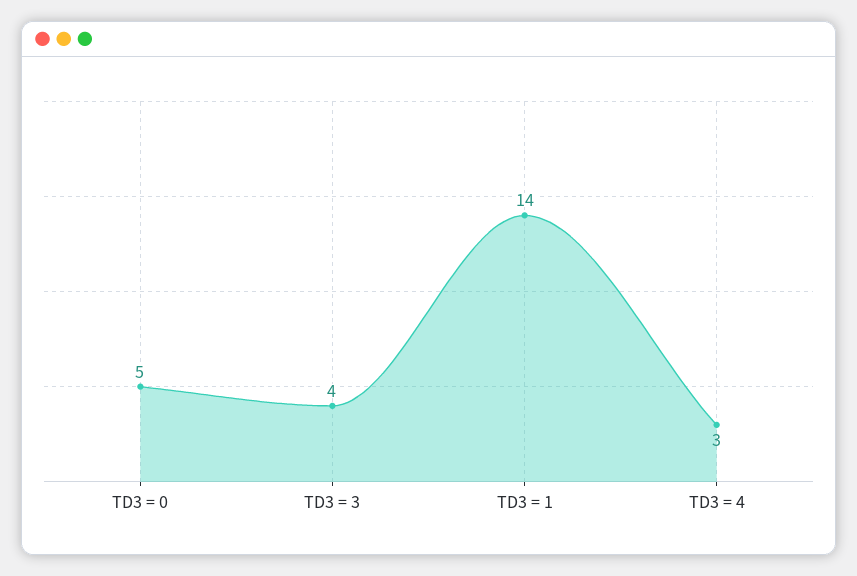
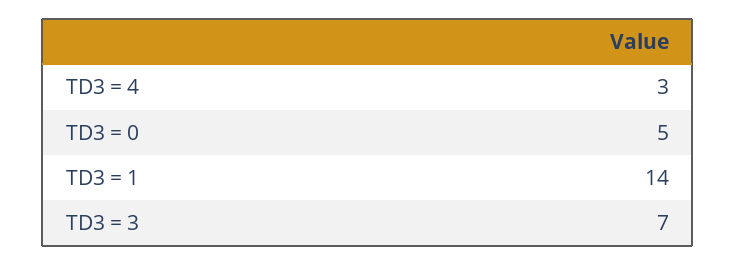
TD3 = 3: 4 -> 7

